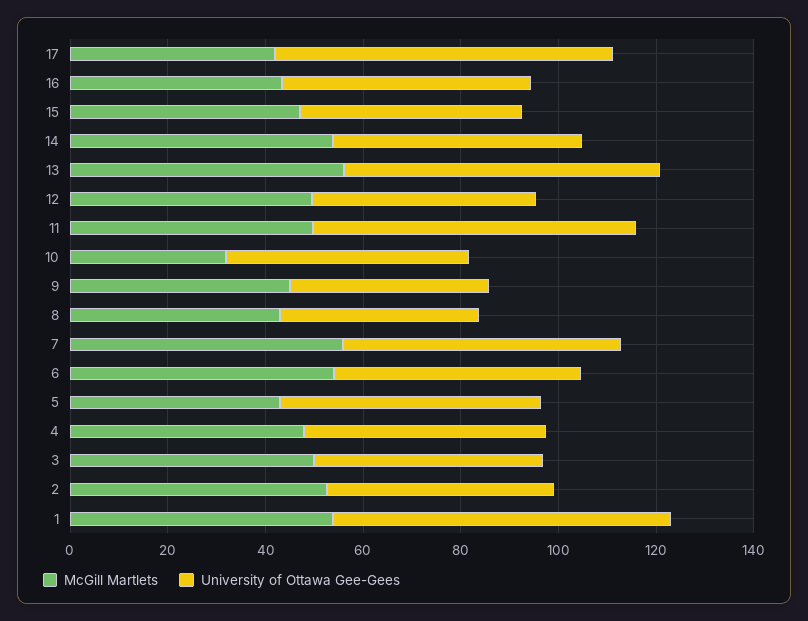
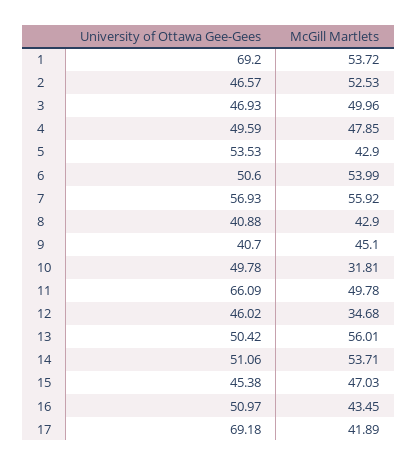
University of Ottawa Gee-Gees, 13: 65 -> 50.42
McGill Martlets, 12: 50 -> 34.68

